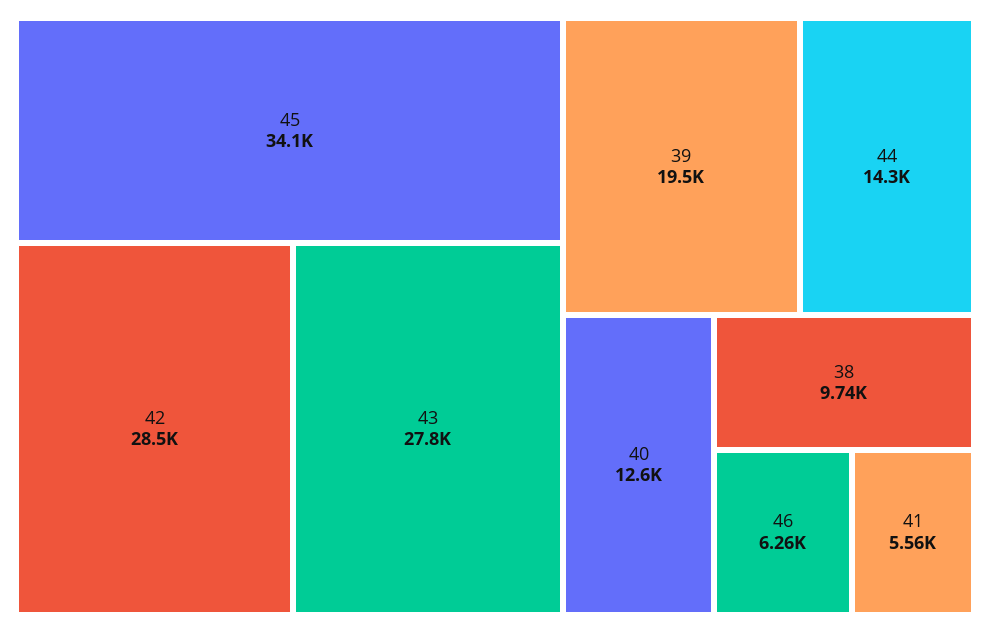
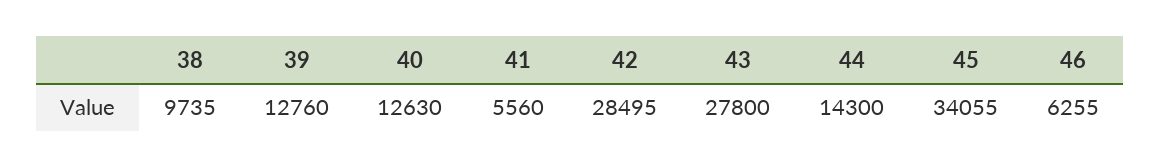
39: 19500 -> 12760

